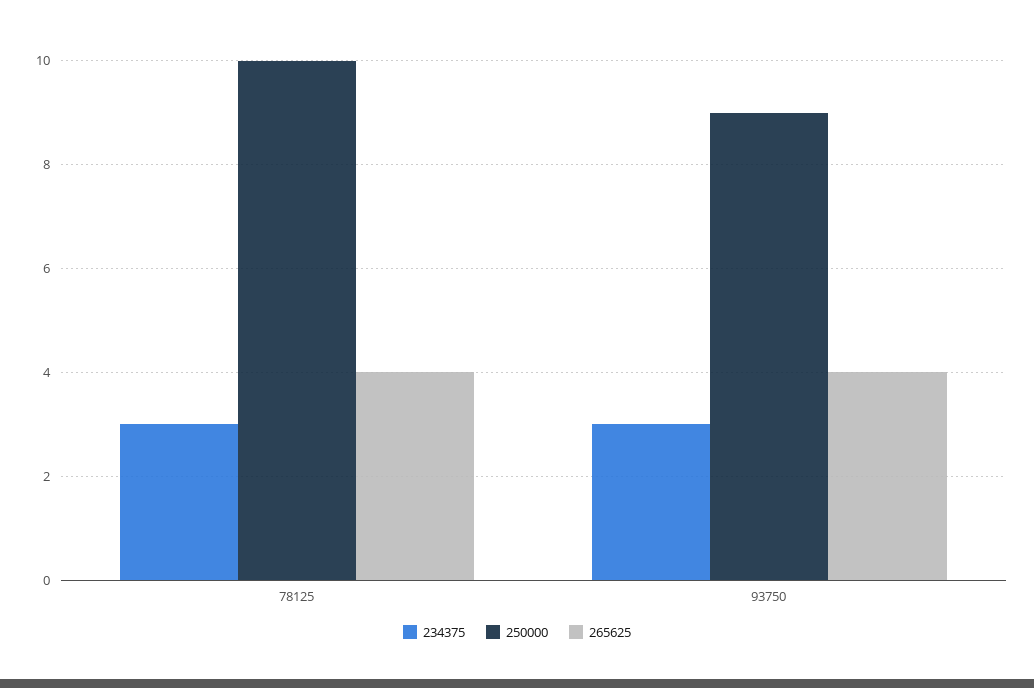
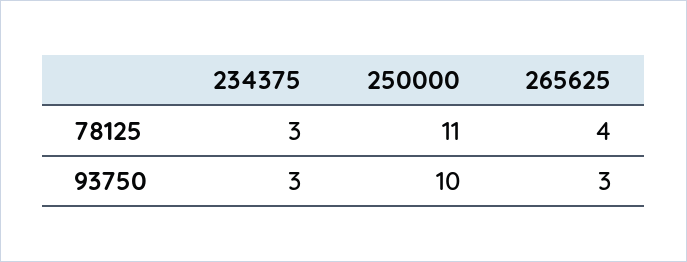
250000, 78125: 10 -> 11
250000, 93750: 9 -> 10
265625, 93750: 4 -> 3

